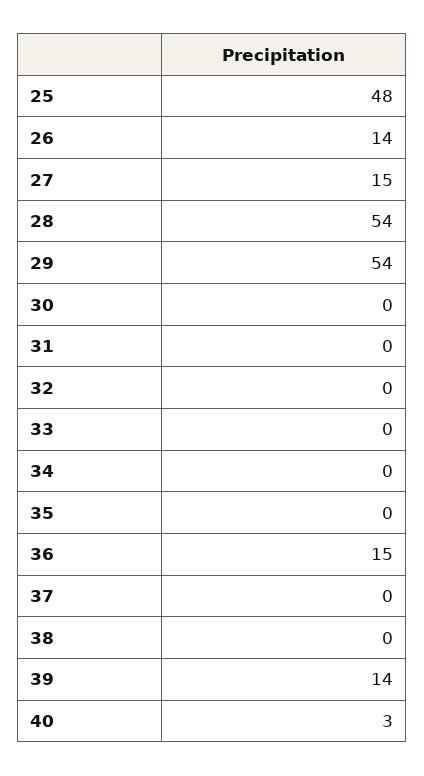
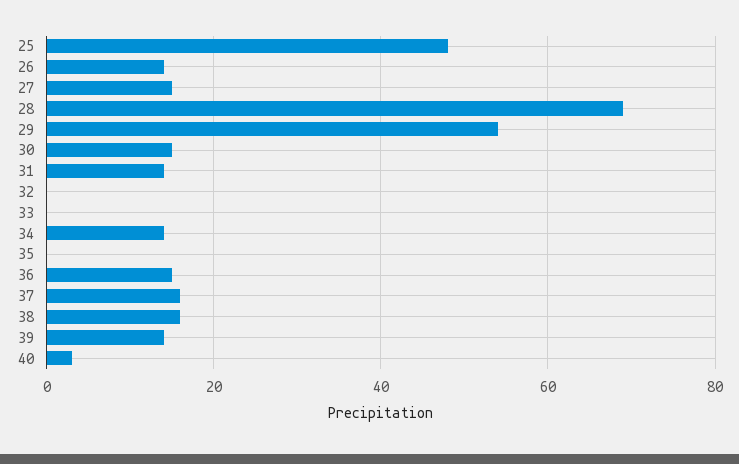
28: 54 -> 70
30: 0 -> 15
31: 0 -> 15
34: 0 -> 15
37: 0 -> 15
38: 0 -> 15

